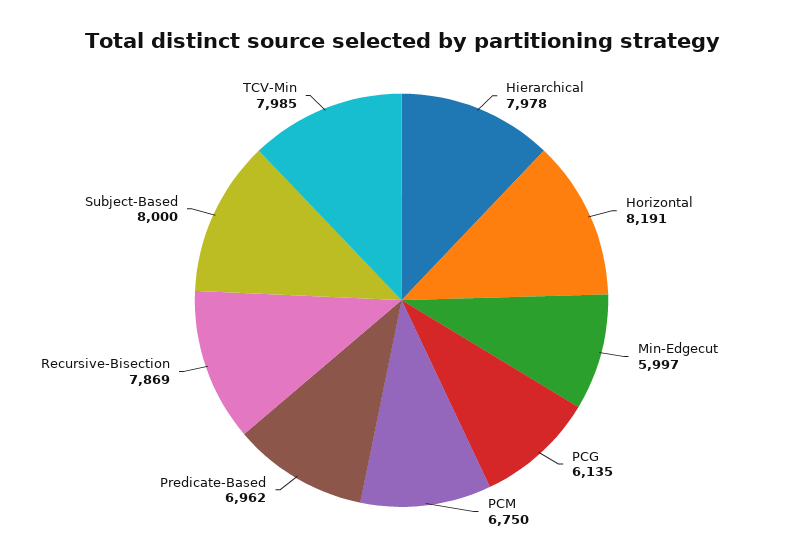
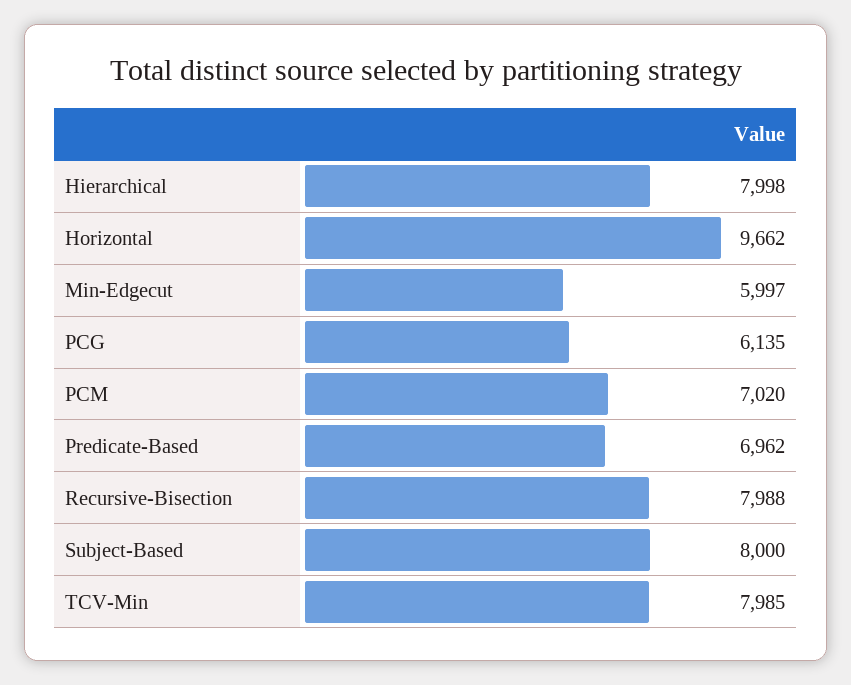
Hierarchical: 7978 -> 7998
Horizontal: 8191 -> 9662
PCM: 6750 -> 7020
Recursive-Bisection: 7869 -> 7988

